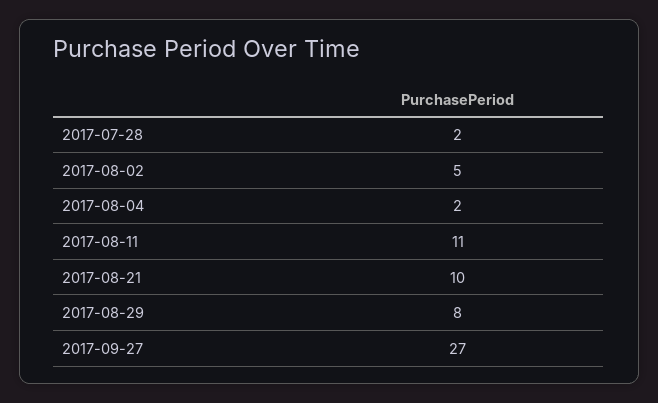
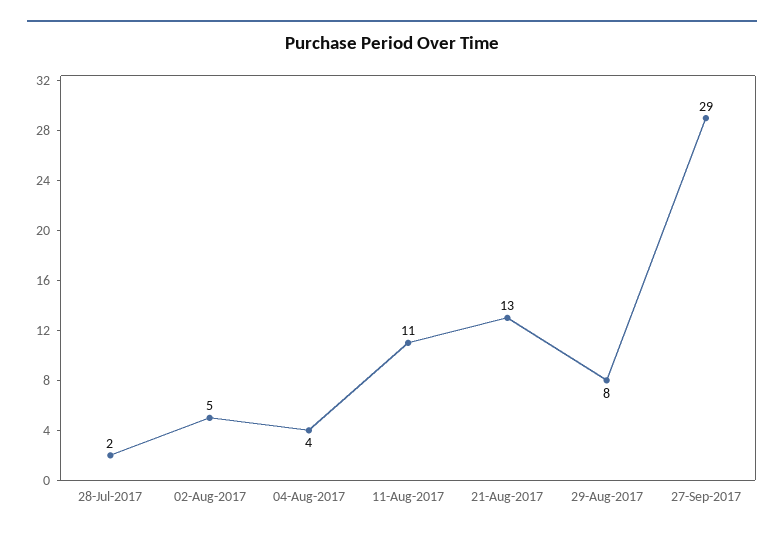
2017-08-04: 2 -> 4
2017-08-21: 10 -> 13
2017-09-27: 27 -> 29

